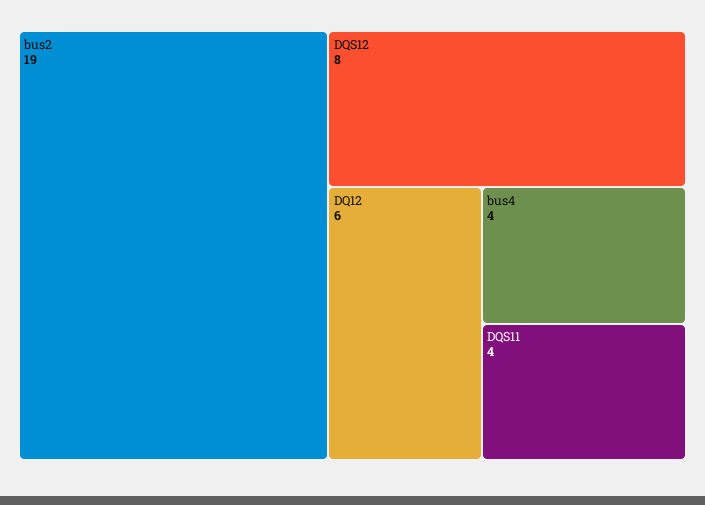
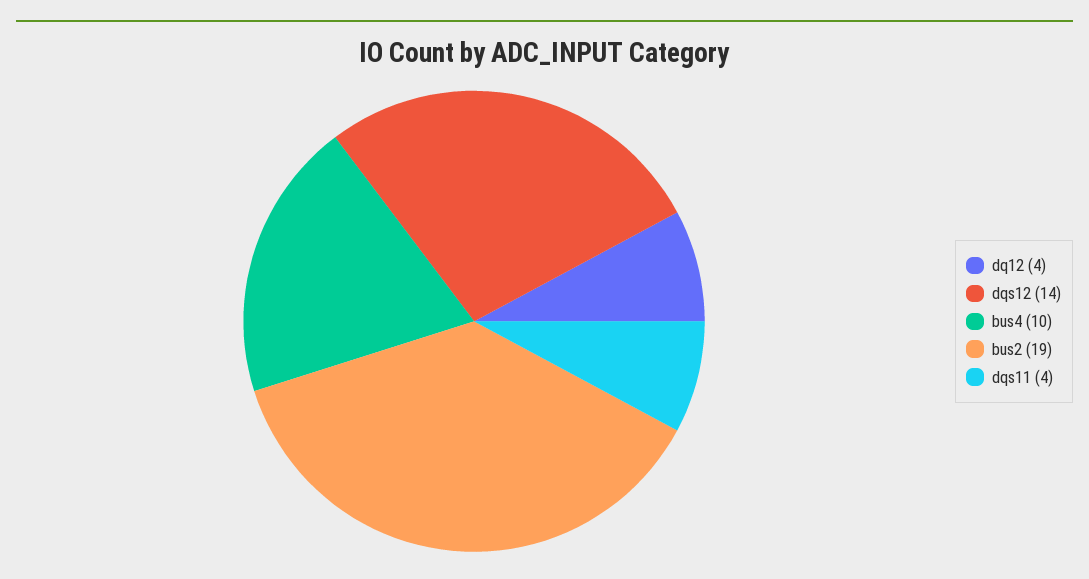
DQS12: 8 -> 14
DQ12: 6 -> 4
bus4: 4 -> 10

